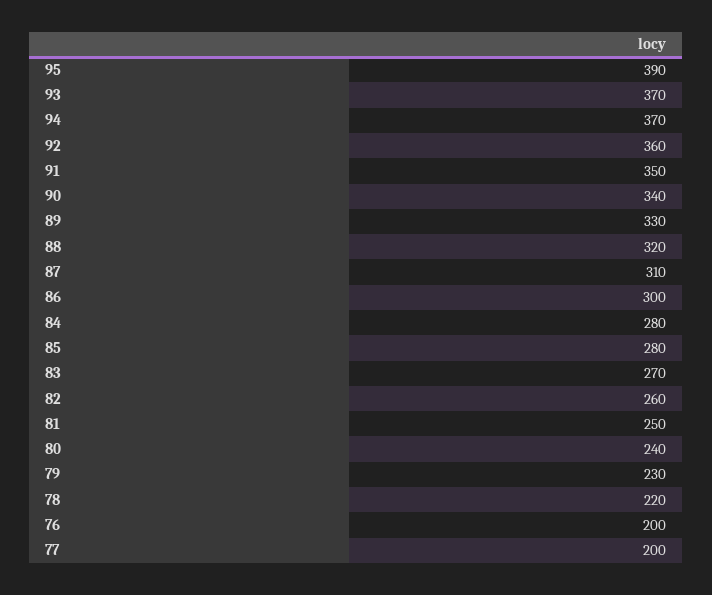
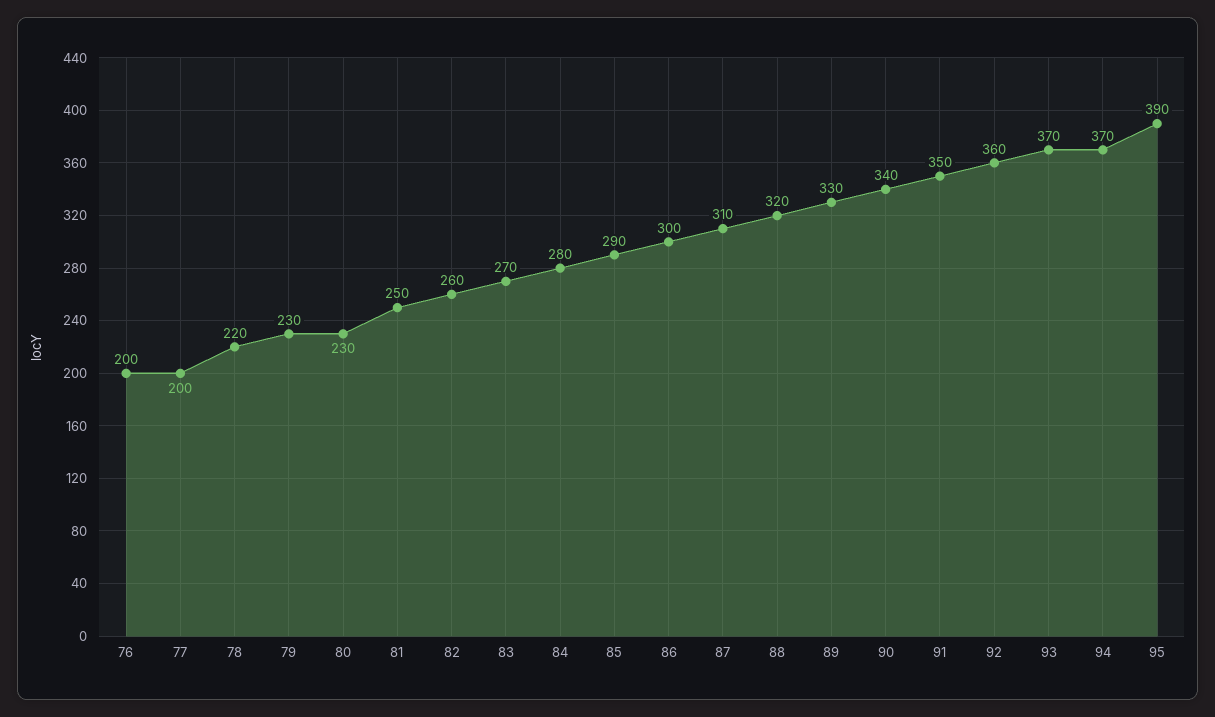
85: 280 -> 290
80: 240 -> 230

